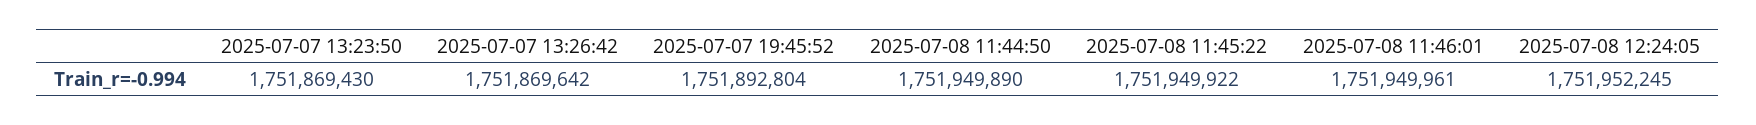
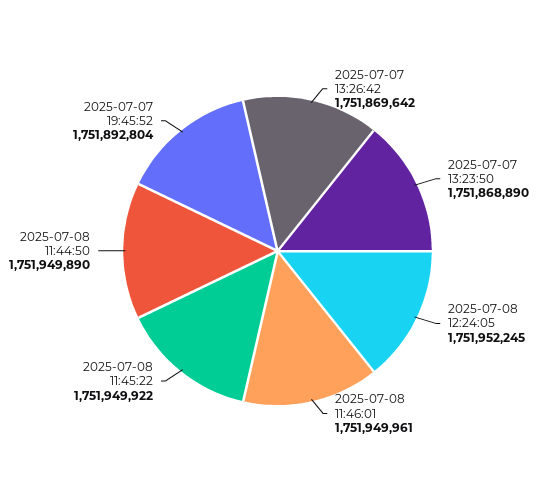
2025-07-07 13:23:50: 1751869430 -> 1751868890

